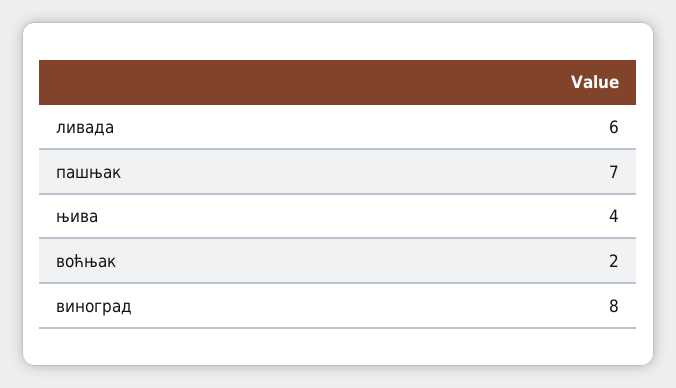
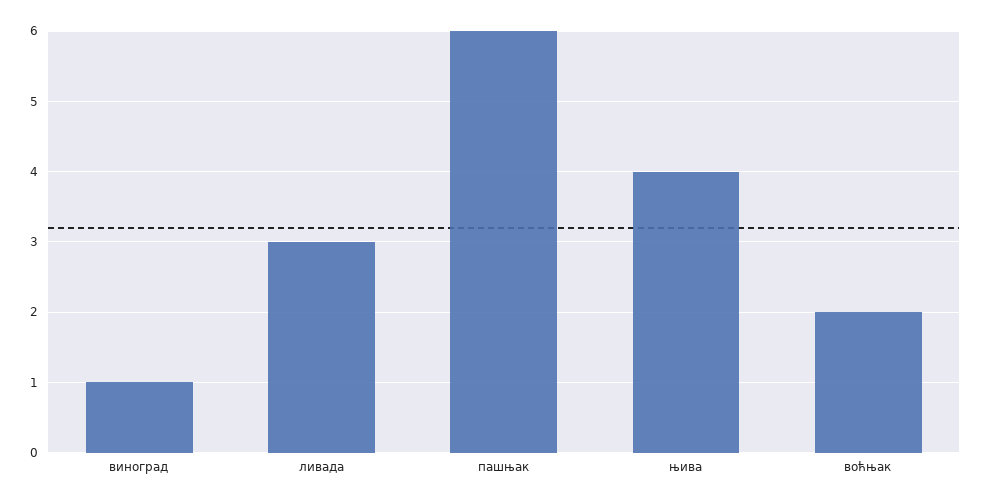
ливада: 6 -> 3
пашњак: 7 -> 6
виноград: 8 -> 1

